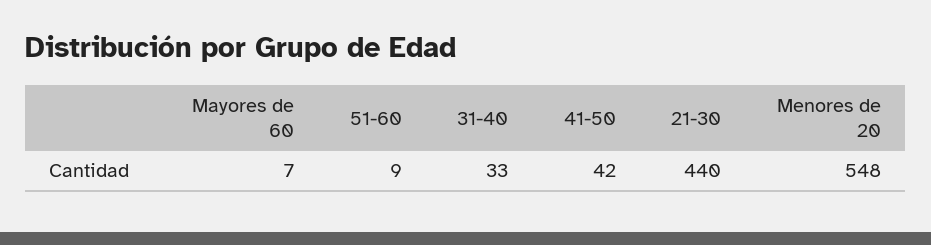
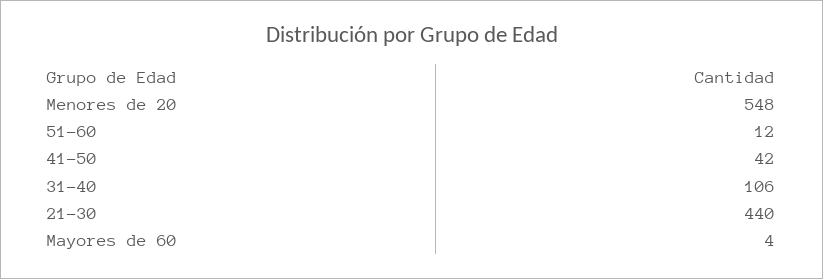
Mayores de 60: 7 -> 4
51-60: 9 -> 12
31-40: 33 -> 106

